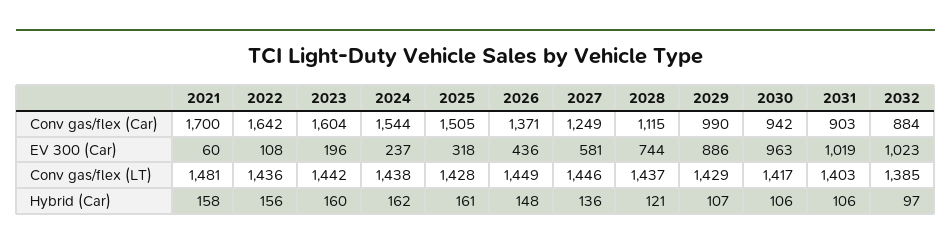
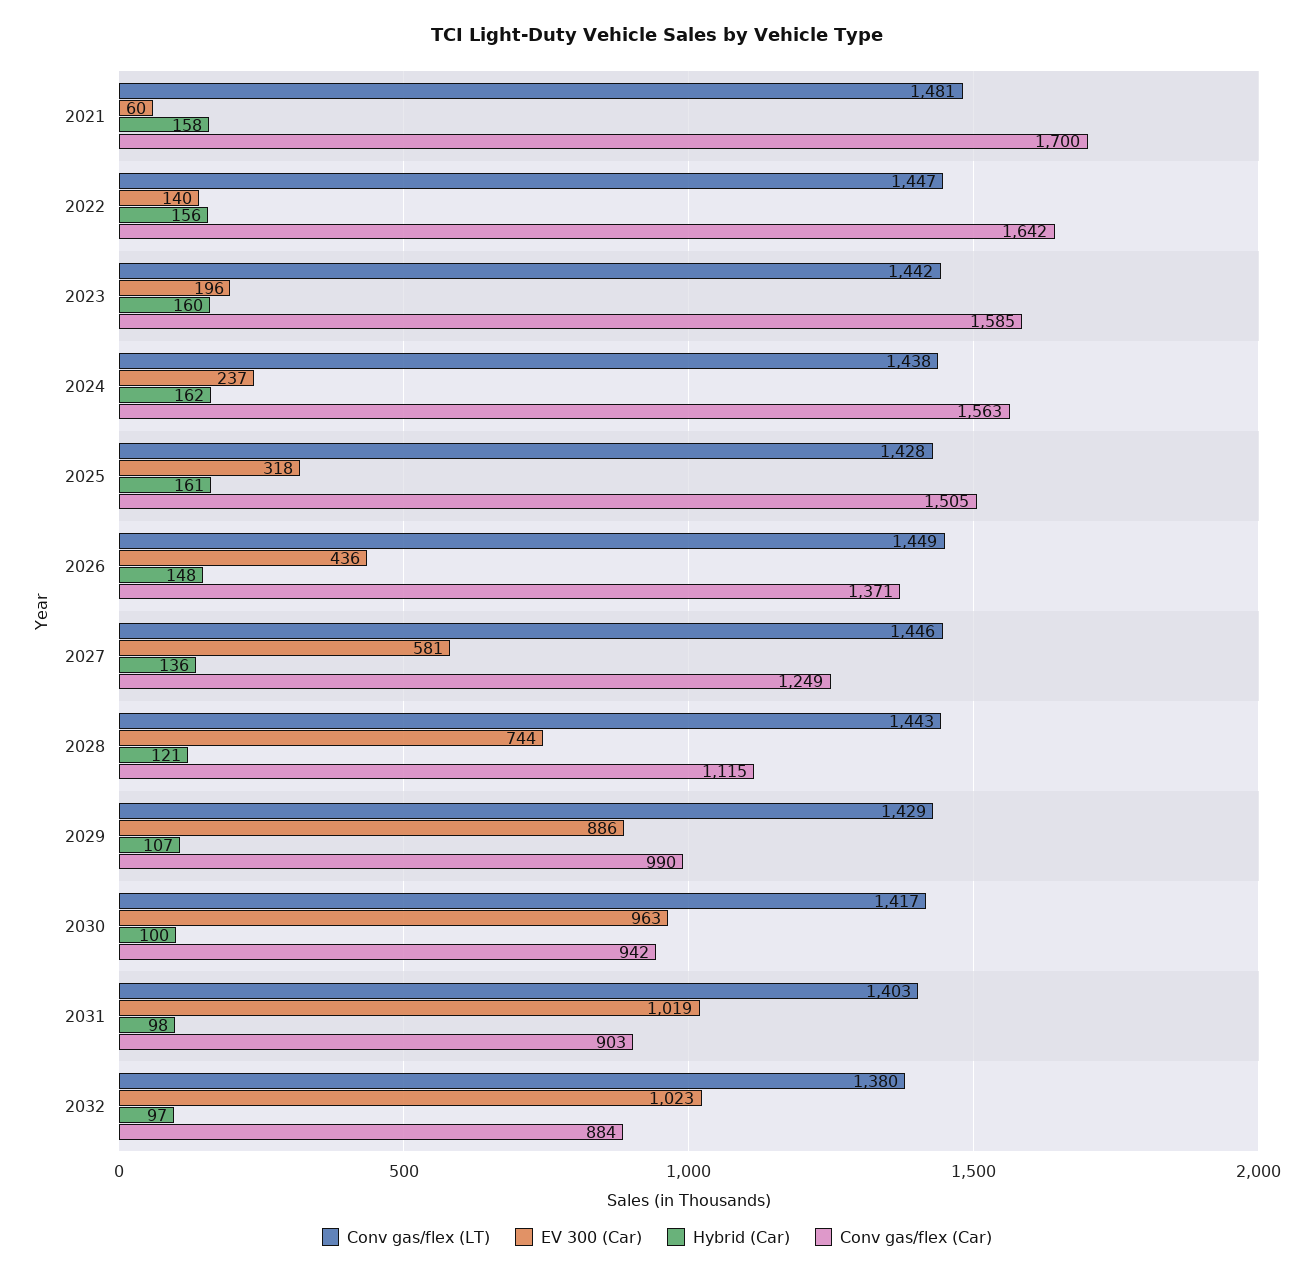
Conv gas/flex (Car), 2023: 1604 -> 1585
Conv gas/flex (Car), 2024: 1544 -> 1563
EV 300 (Car), 2022: 108 -> 140
Conv gas/flex (LT), 2022: 1436 -> 1447
Conv gas/flex (LT), 2028: 1437 -> 1443
Conv gas/flex (LT), 2032: 1385 -> 1380
Hybrid (Car), 2030: 106 -> 100
Hybrid (Car), 2031: 106 -> 98

